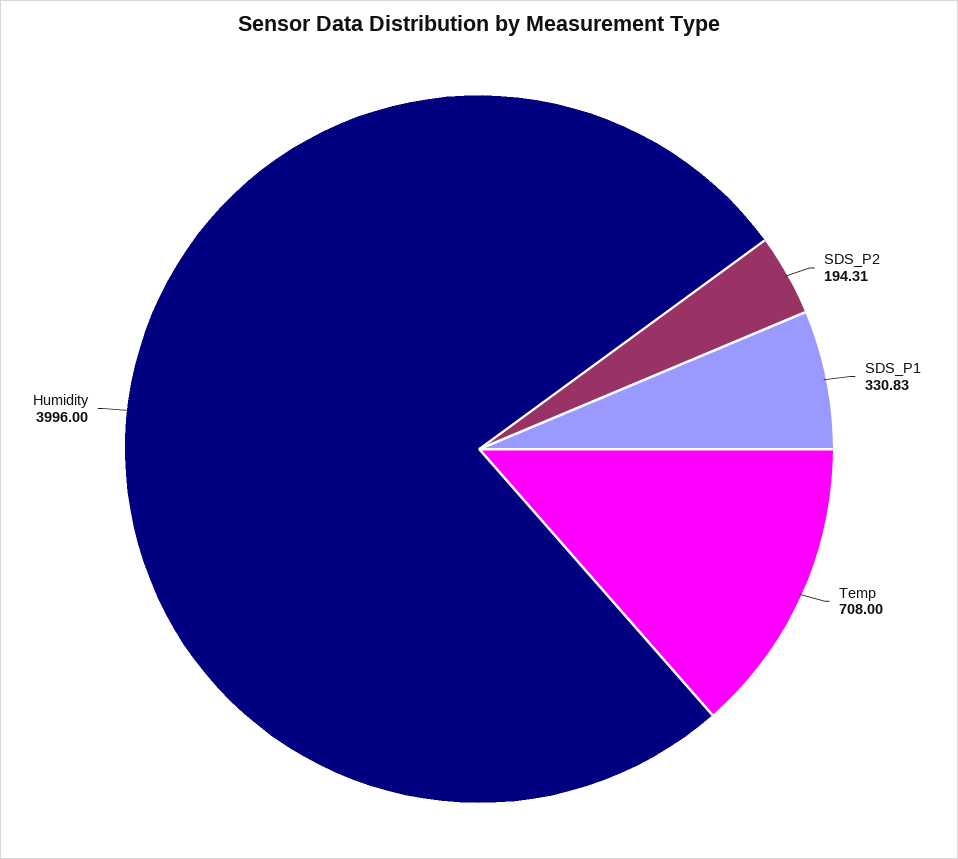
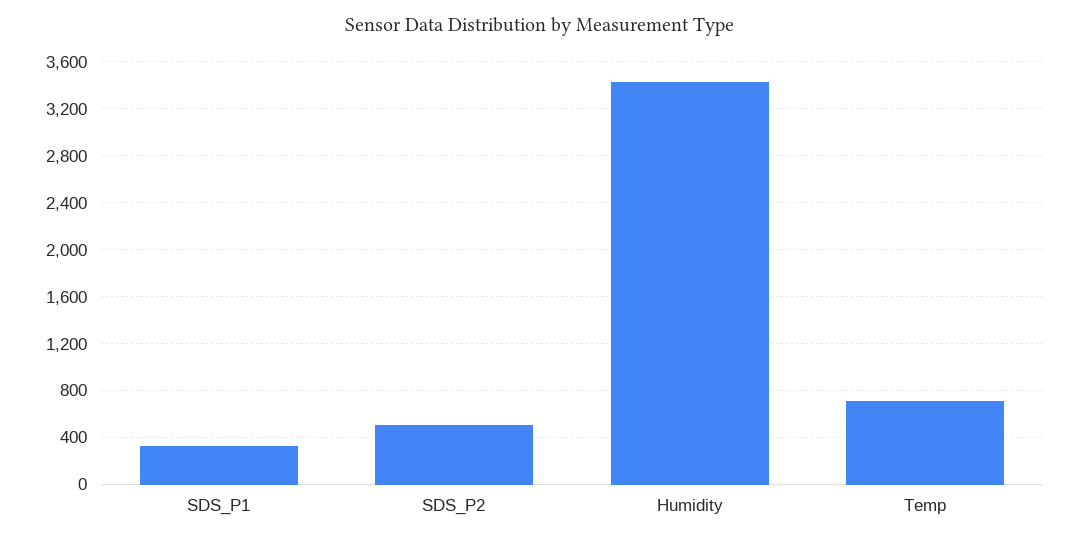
SDS_P2: 194.31 -> 500
Humidity: 3996 -> 3400

